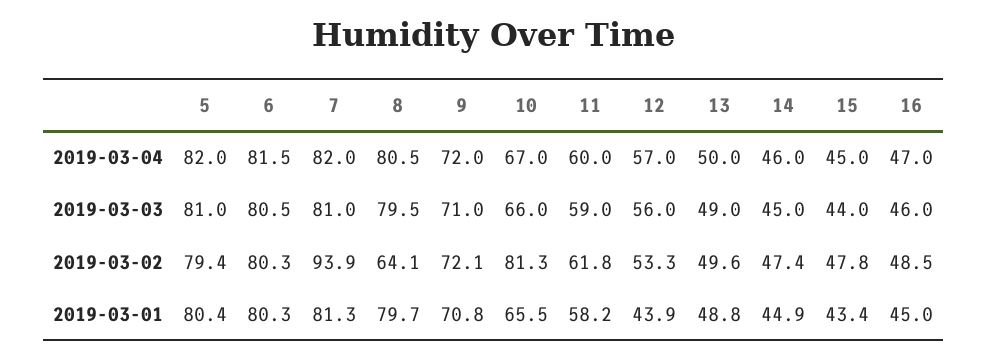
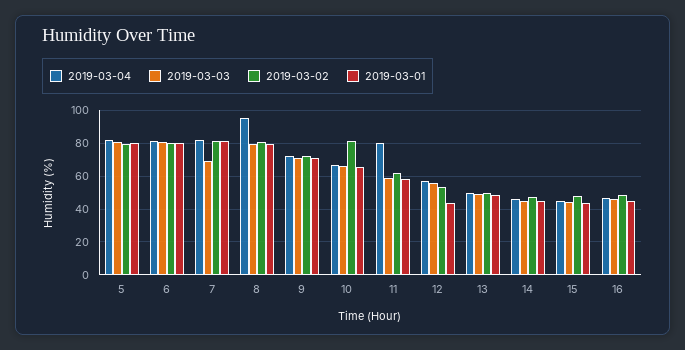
2019-03-04, 8: 80.5 -> 95
2019-03-04, 11: 60 -> 80
2019-03-03, 7: 81 -> 70
2019-03-02, 7: 93.9 -> 80
2019-03-02, 8: 64.1 -> 80

